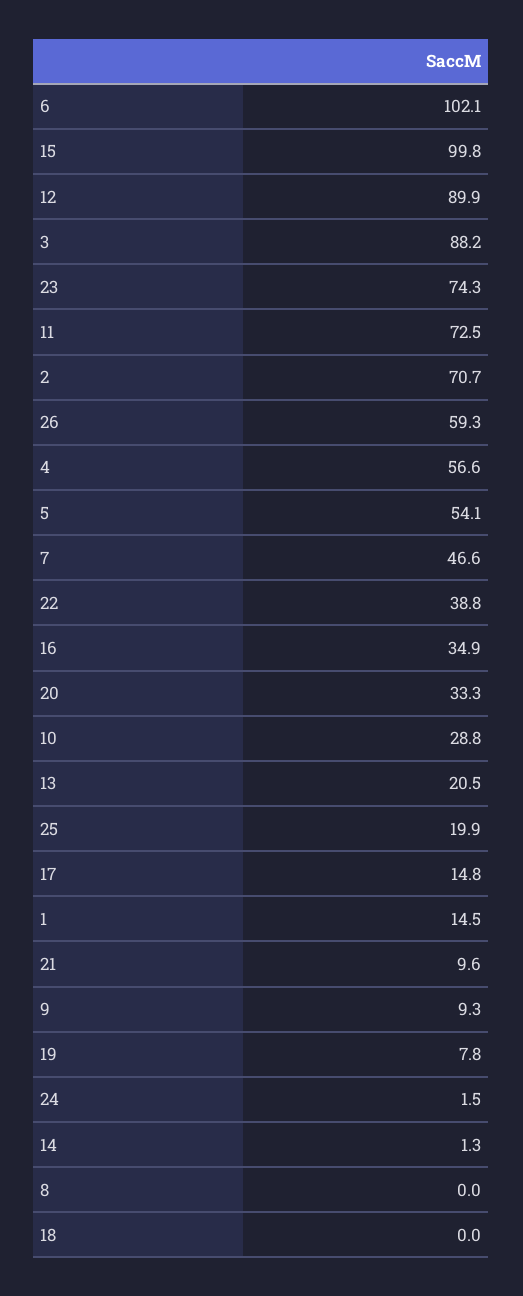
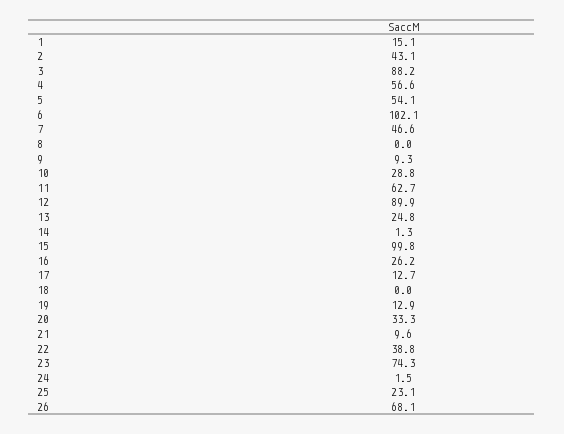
11: 72.5 -> 62.7
2: 70.7 -> 43.1
26: 59.3 -> 68.1
16: 34.9 -> 26.2
13: 20.5 -> 24.8
25: 19.9 -> 23.1
17: 14.8 -> 12.7
1: 14.5 -> 15.1
19: 7.8 -> 12.9

